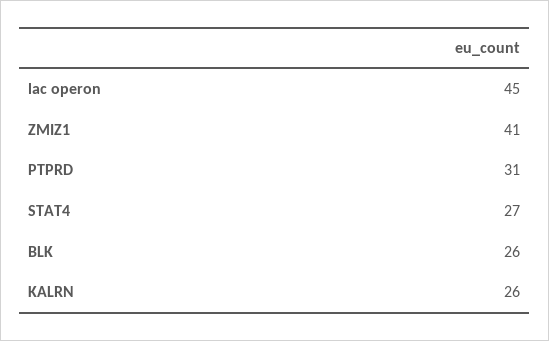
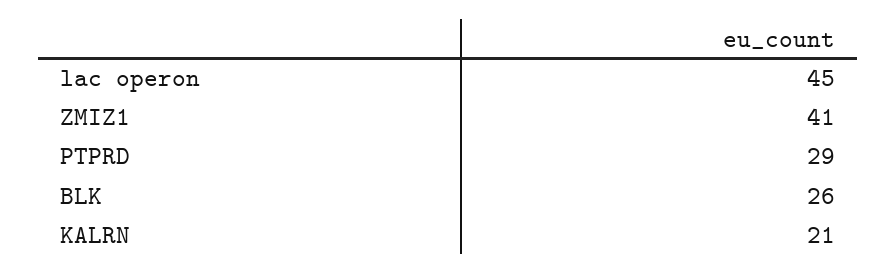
PTPRD: 31 -> 29
STAT4: 27 -> none
KALRN: 26 -> 21

